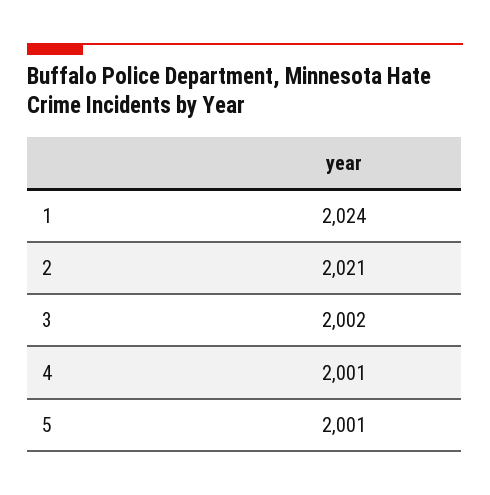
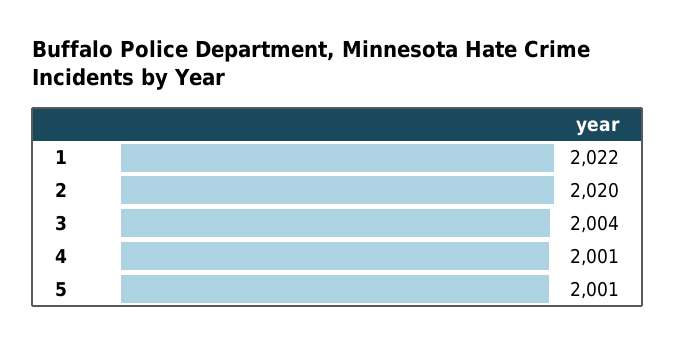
1: 2024 -> 2022
2: 2021 -> 2020
3: 2002 -> 2004

